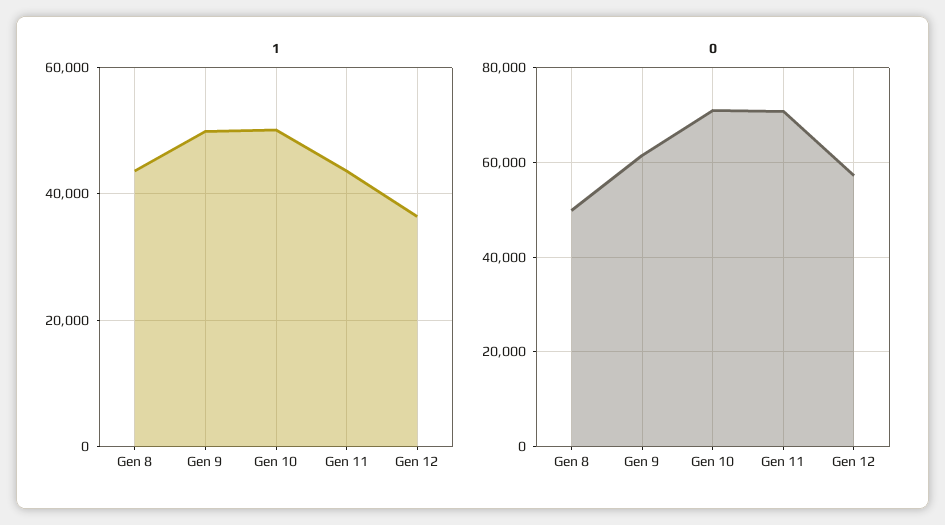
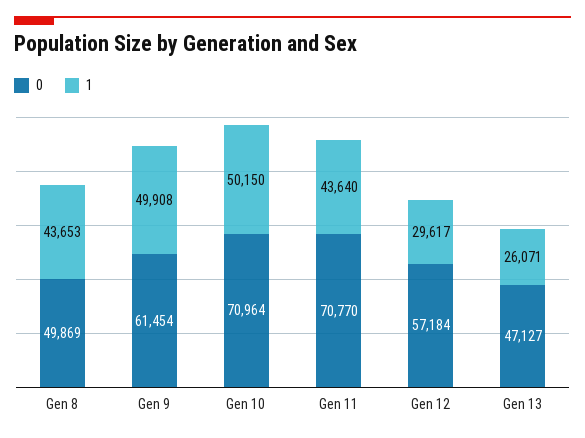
1, Gen 12: 36000 -> 29617
0, Gen 13: none -> 47127
1, Gen 13: none -> 26071

